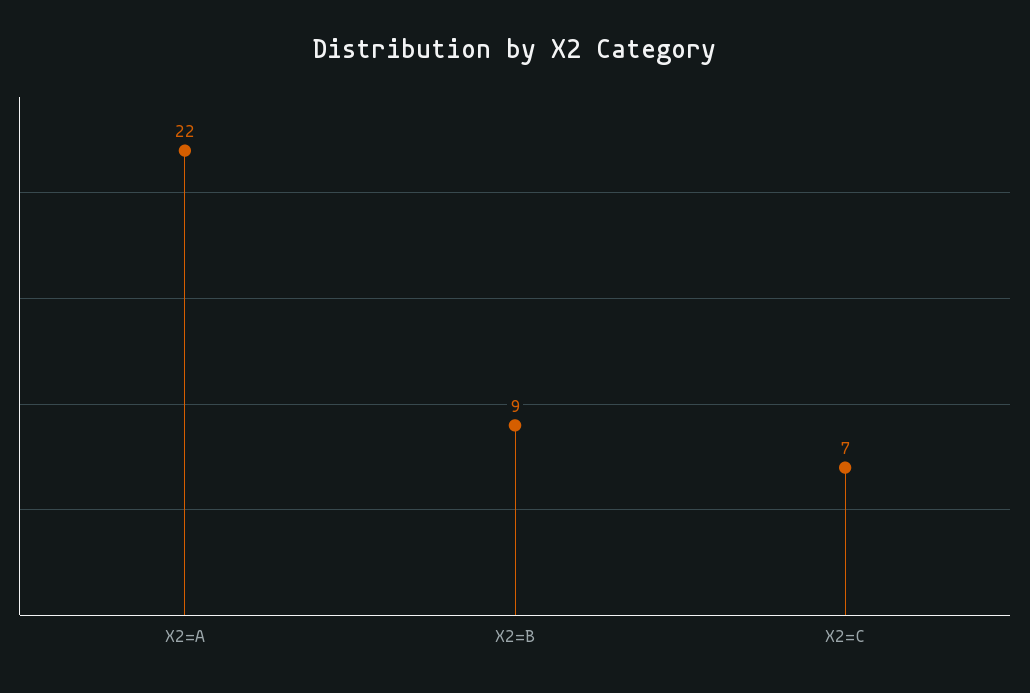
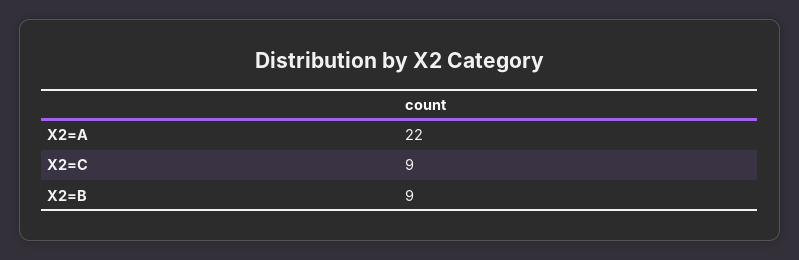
X2=C: 7 -> 9

